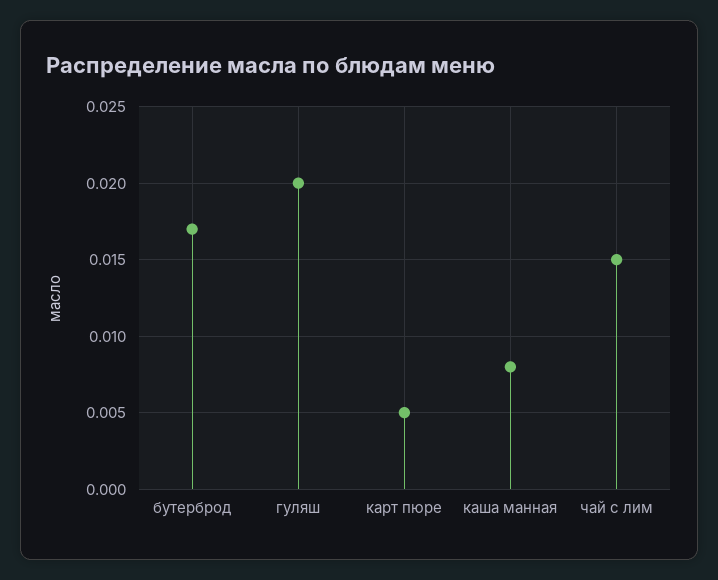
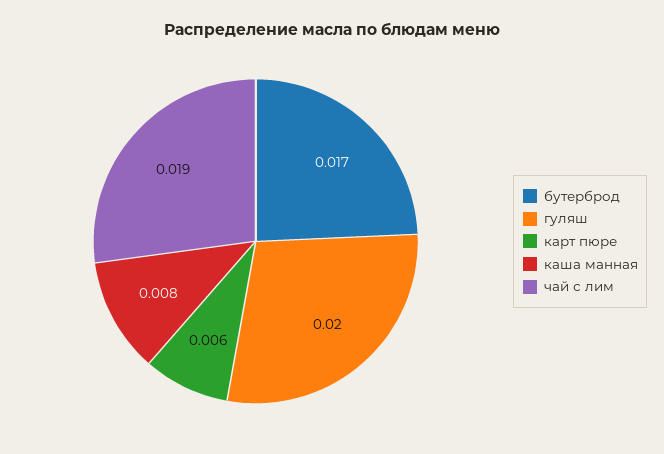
карт пюре: 0.005 -> 0.006
чай с лим: 0.015 -> 0.019

